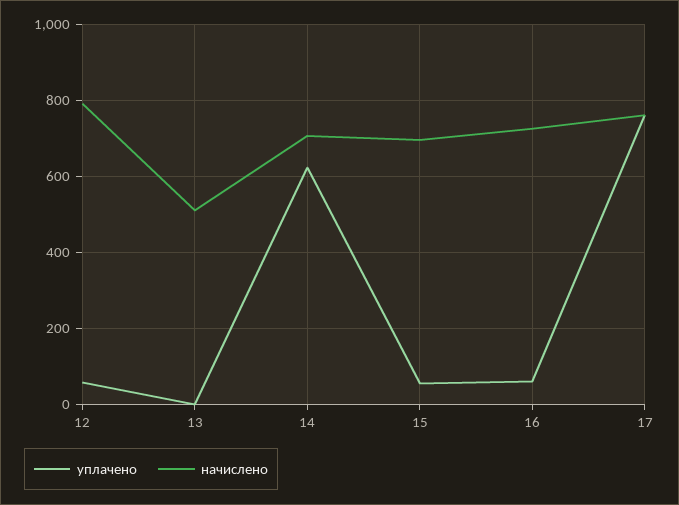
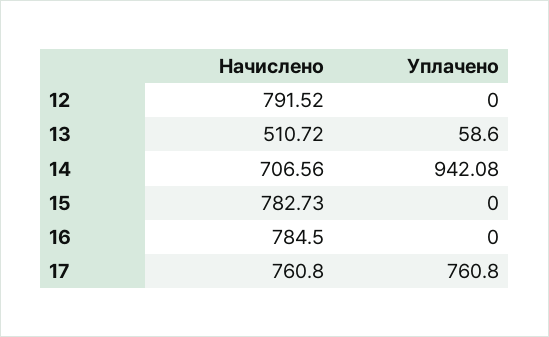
уплачено, 12: 60 -> 0
уплачено, 13: 0 -> 58.6
уплачено, 14: 620 -> 942.08
уплачено, 15: 60 -> 0
начислено, 15: 700 -> 782.73
уплачено, 16: 60 -> 0
начислено, 16: 720 -> 784.5

